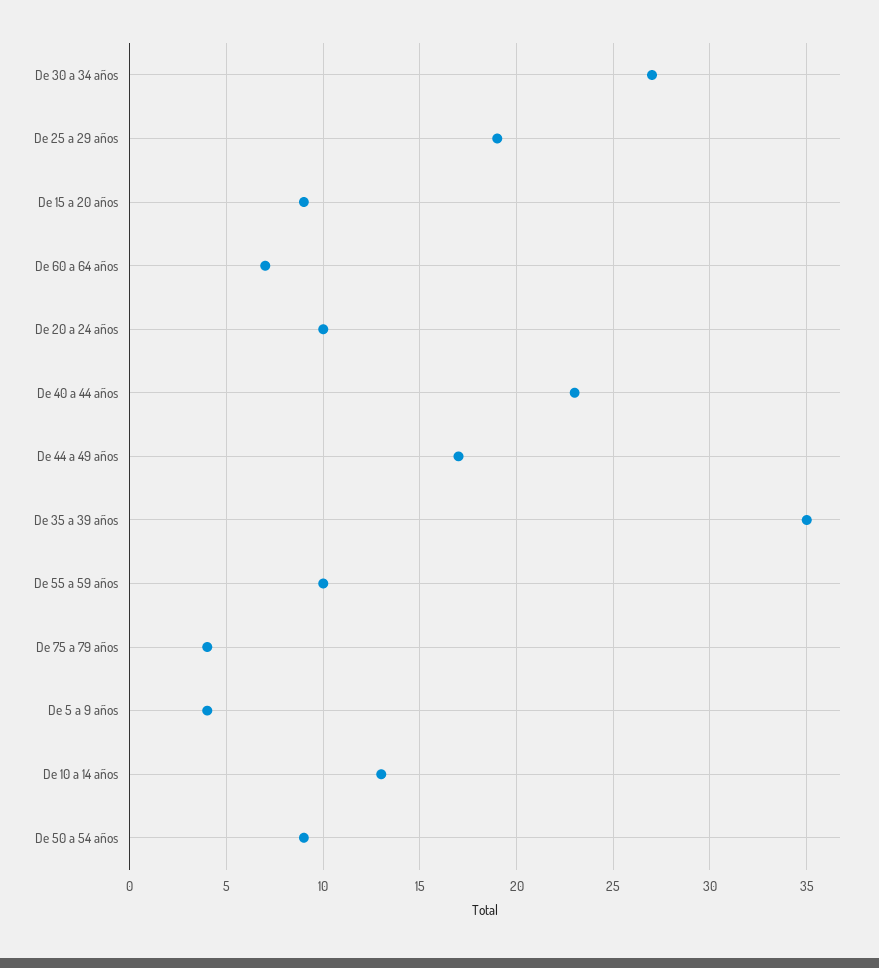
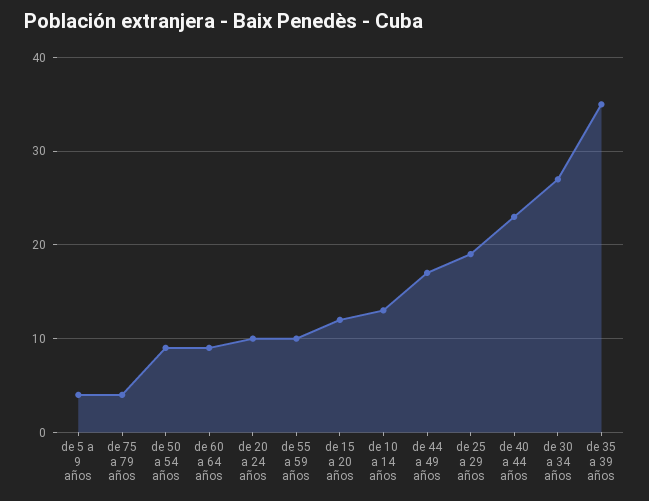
De 15 a 20 años: 9 -> 12
De 60 a 64 años: 7 -> 9

